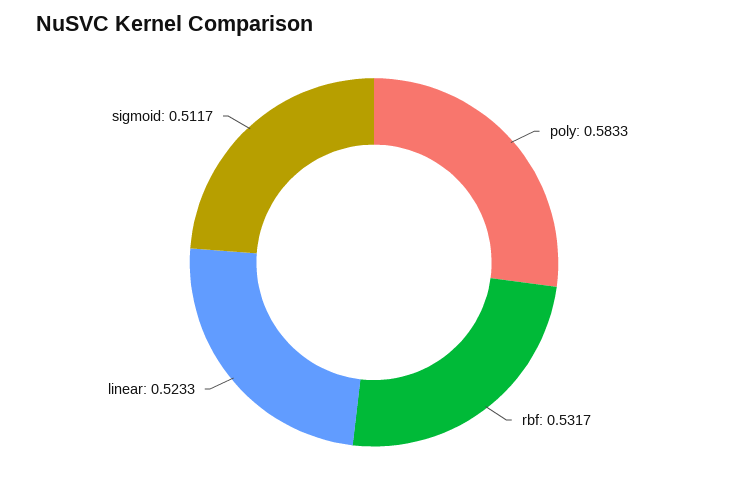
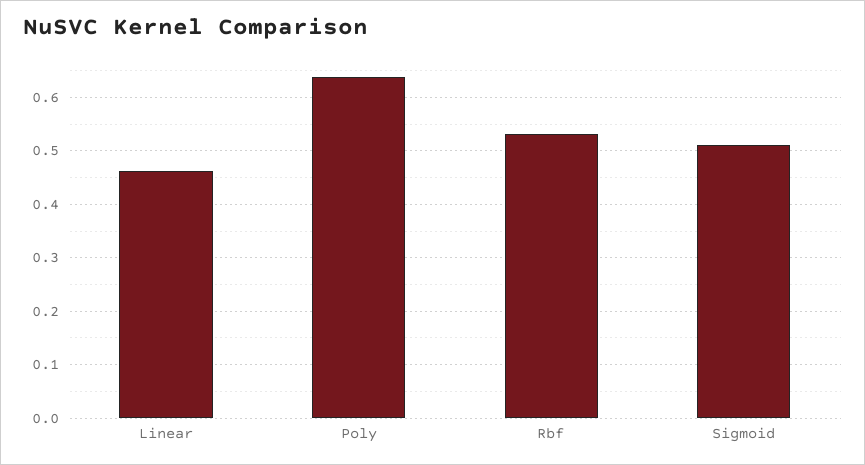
poly: 0.5833 -> 0.64
linear: 0.5233 -> 0.46

